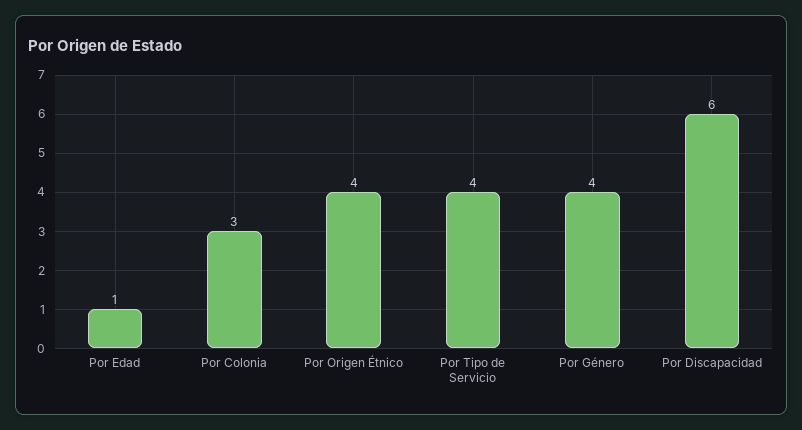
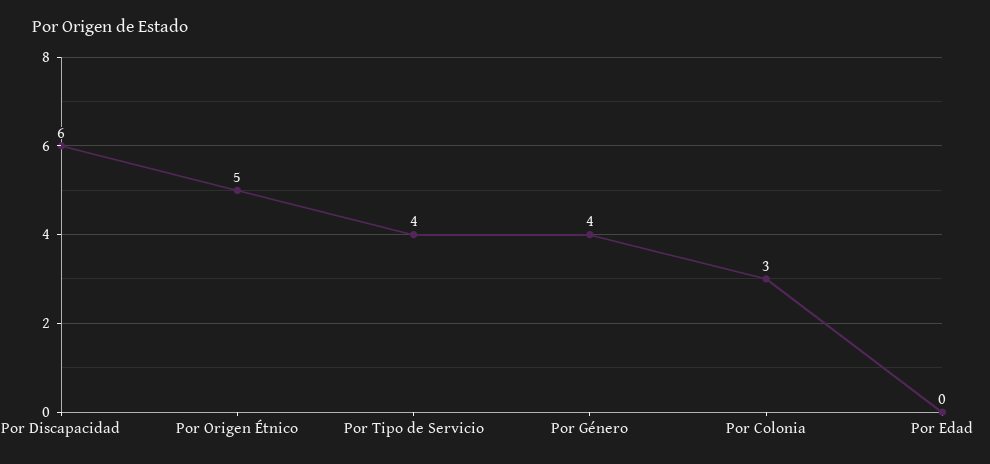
Por Edad: 1 -> 0
Por Origen Étnico: 4 -> 5

